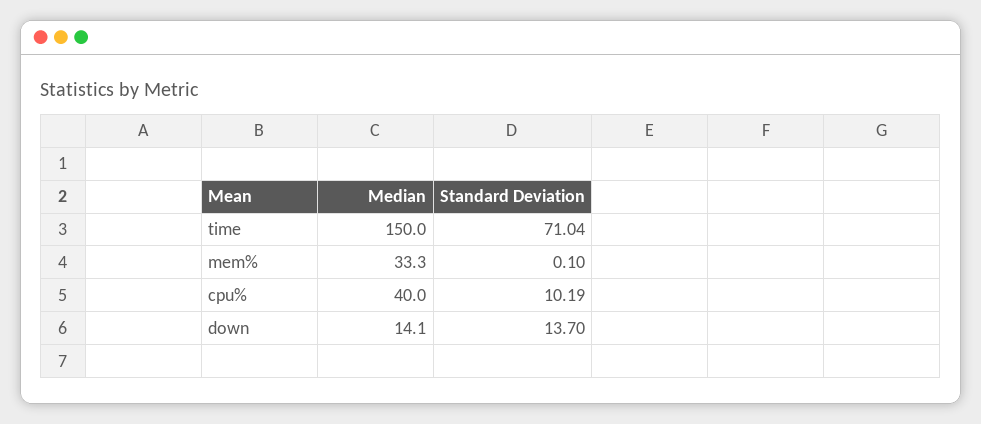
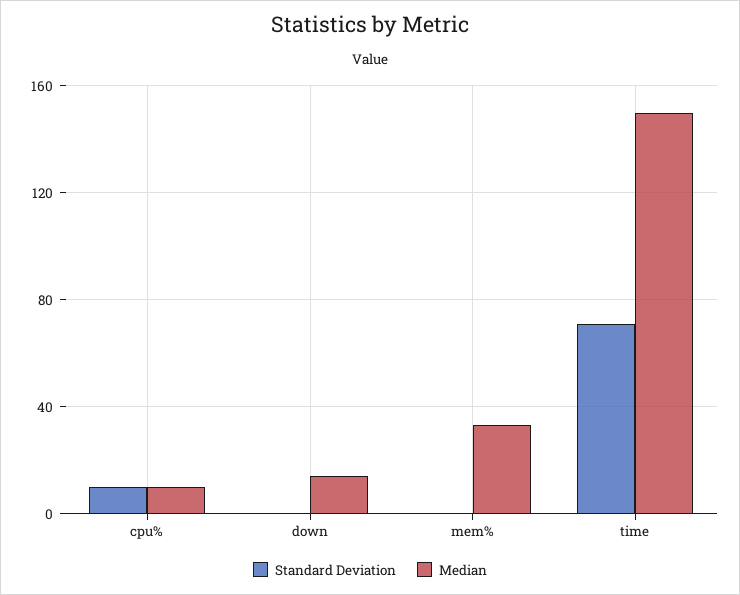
Median, cpu%: 40 -> 10
Standard Deviation, down: 13.7 -> 0

